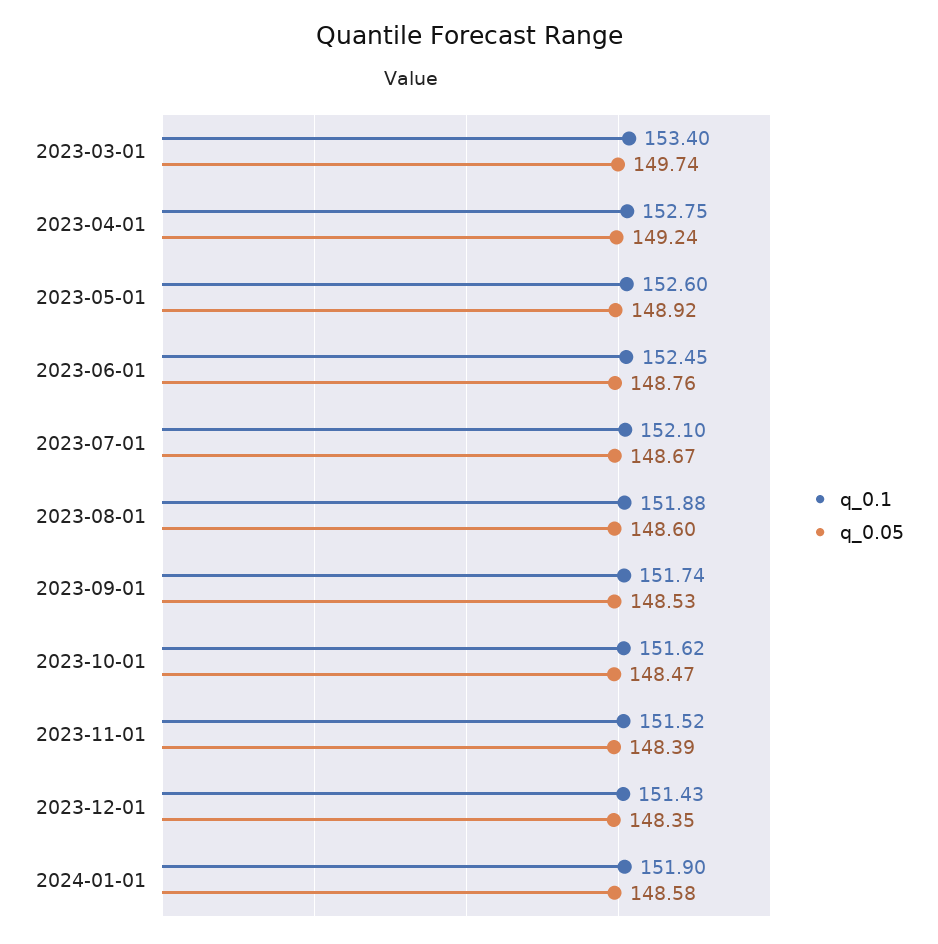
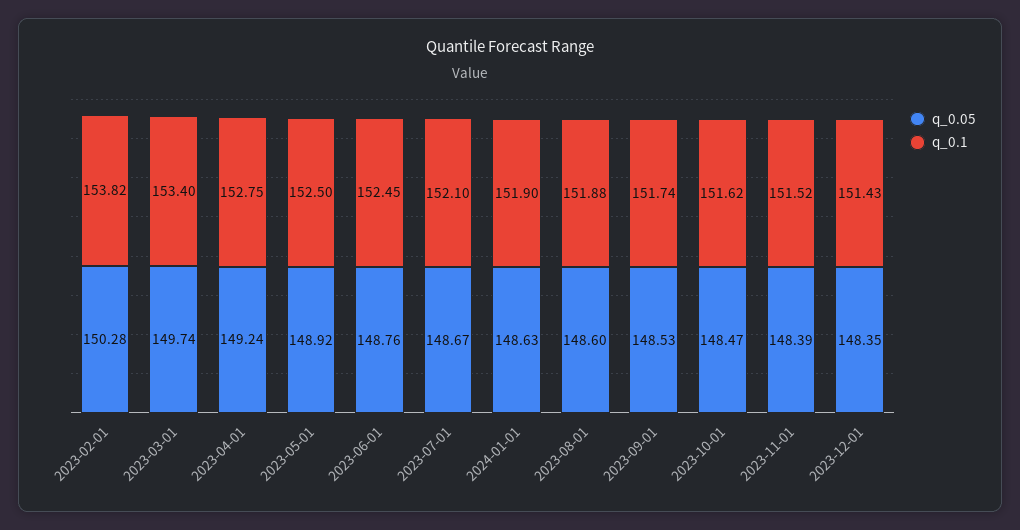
q_0.1, 2023-05-01: 152.6 -> 152.5
q_0.05, 2024-01-01: 148.58 -> 148.63
q_0.05, 2023-02-01: none -> 150.28
q_0.1, 2023-02-01: none -> 153.82

